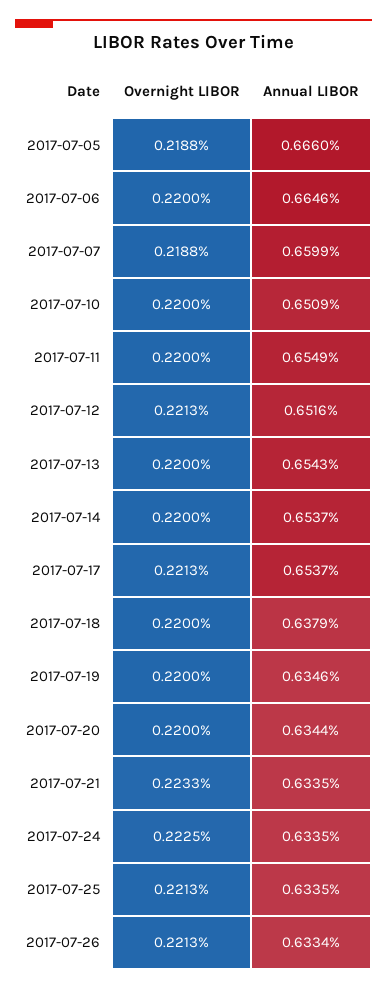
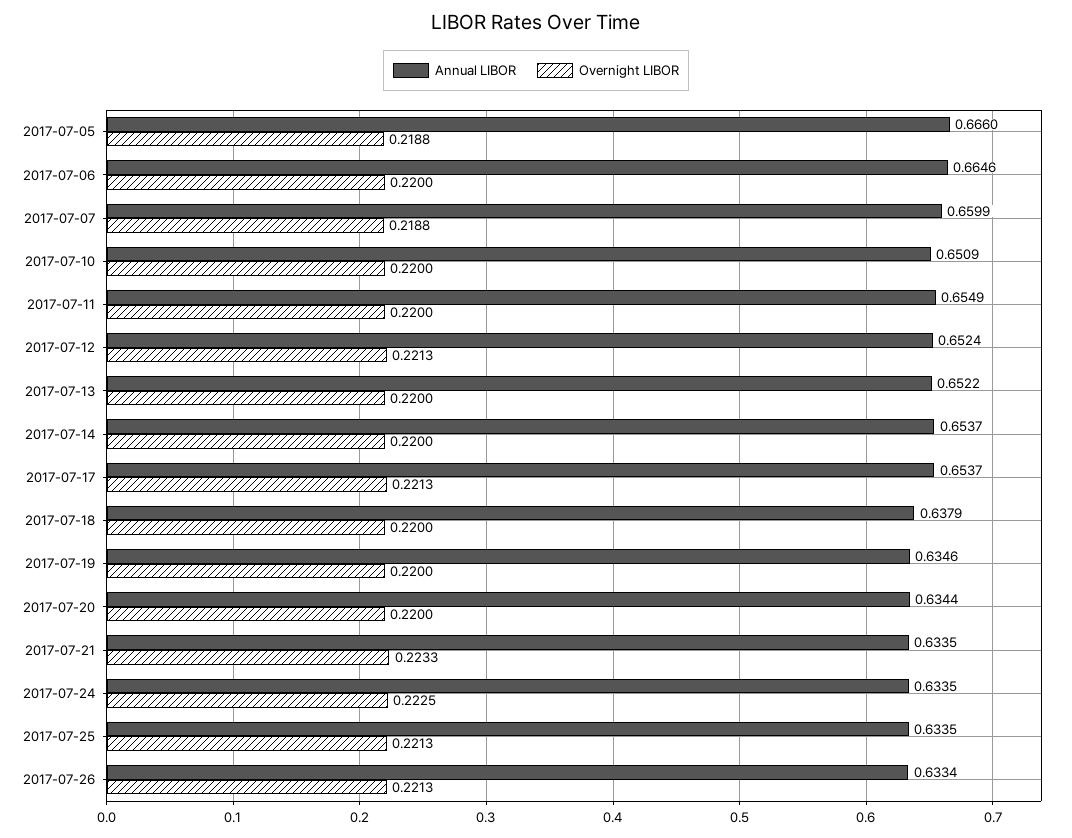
Annual LIBOR, 2017-07-12: 0.6516 -> 0.6524
Annual LIBOR, 2017-07-13: 0.6543 -> 0.6522

